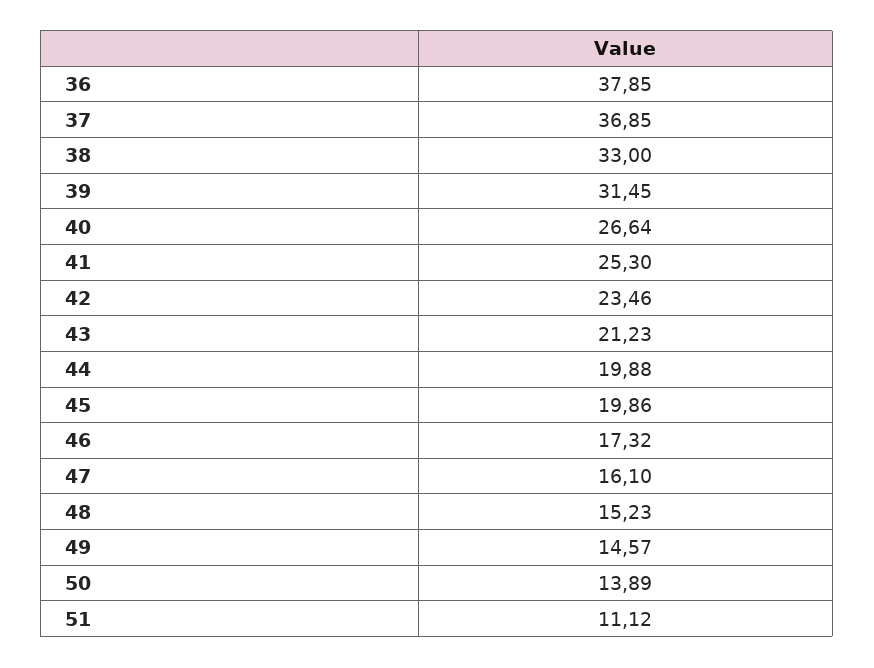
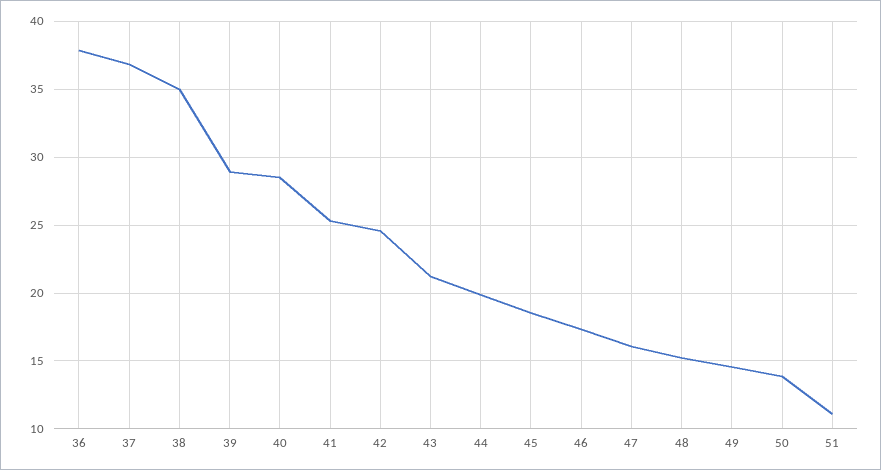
38: 33 -> 35
39: 31.45 -> 29
40: 26.64 -> 28.5
42: 23.46 -> 24.5
45: 19.86 -> 18.5

